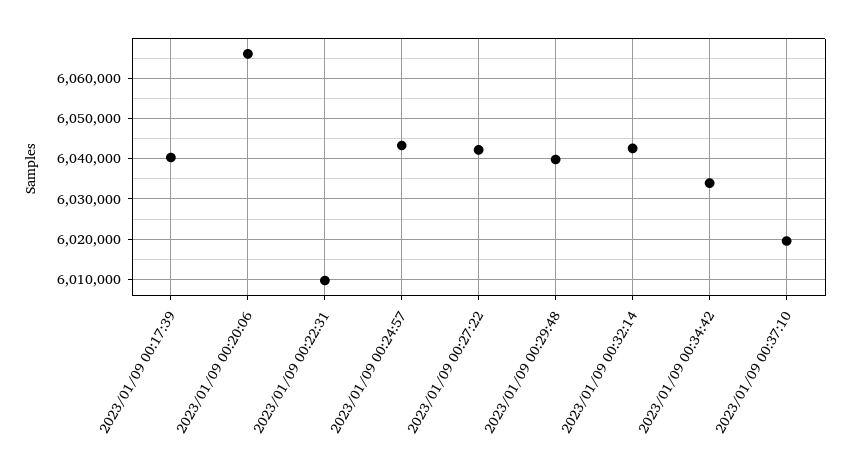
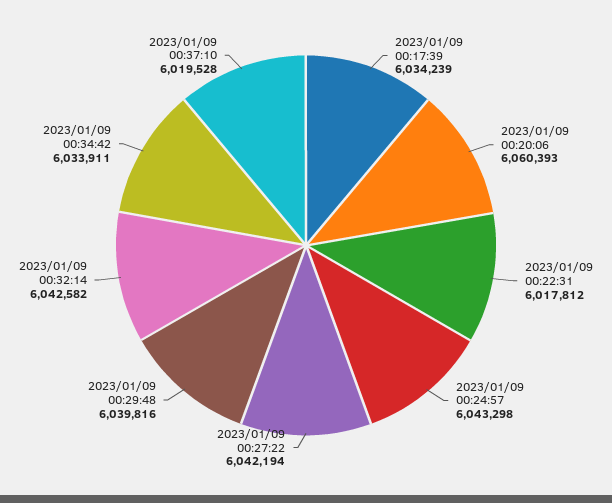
2023/01/09 00:17:39: 6040000 -> 6034239
2023/01/09 00:20:06: 6066000 -> 6060393
2023/01/09 00:22:31: 6010000 -> 6017812

